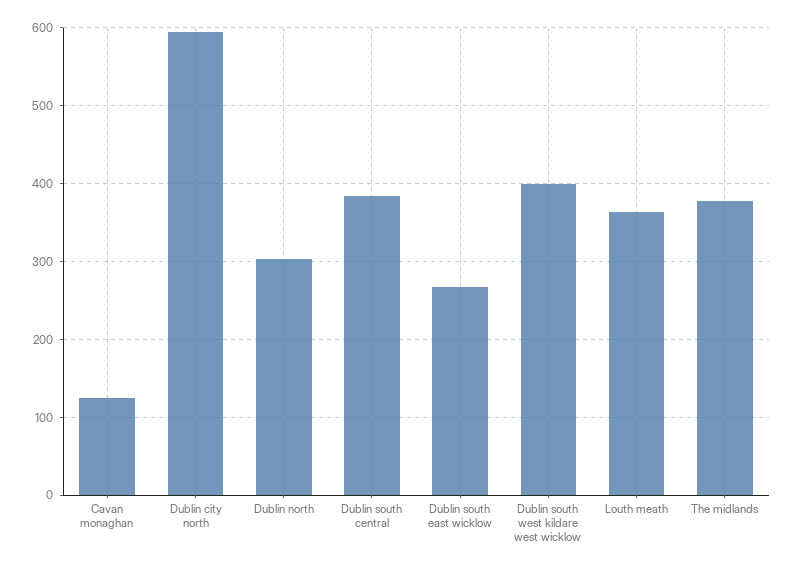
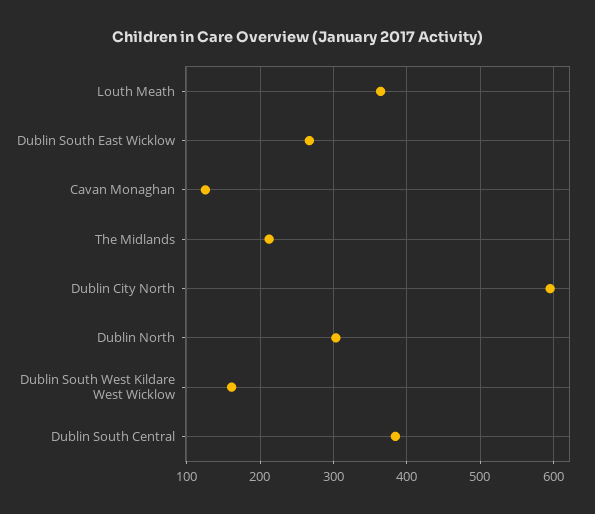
Dublin south west kildare west wicklow: 400 -> 160
The midlands: 380 -> 210

